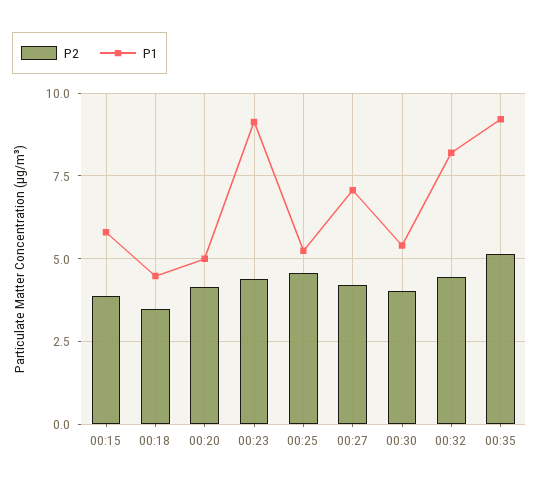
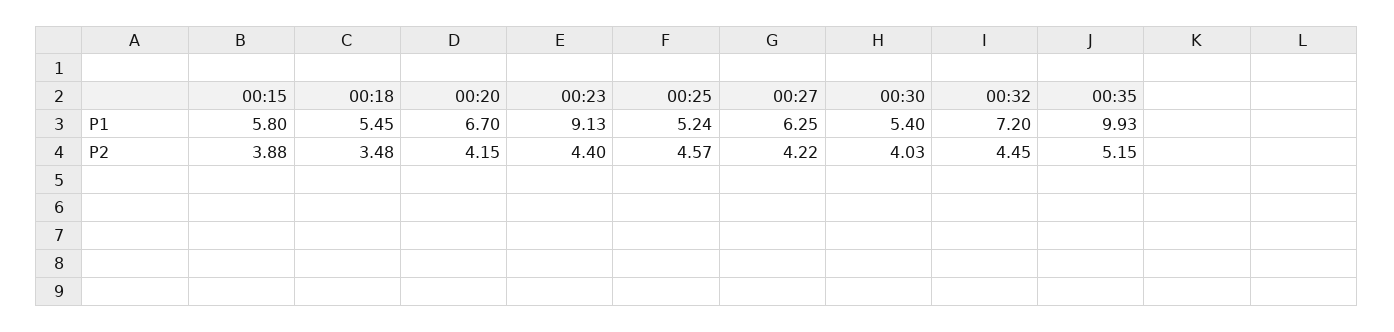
P1, 00:18: 4.5 -> 5.45
P1, 00:20: 5 -> 6.7
P1, 00:27: 7 -> 6.25
P1, 00:32: 8.25 -> 7.2
P1, 00:35: 9.25 -> 9.93

